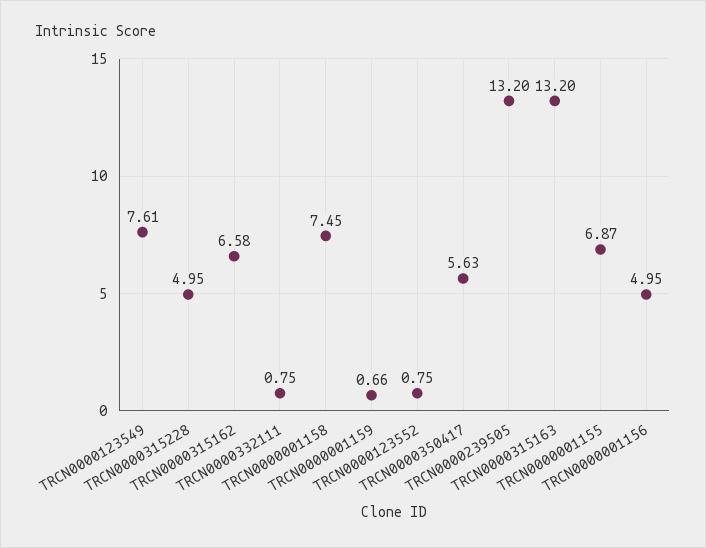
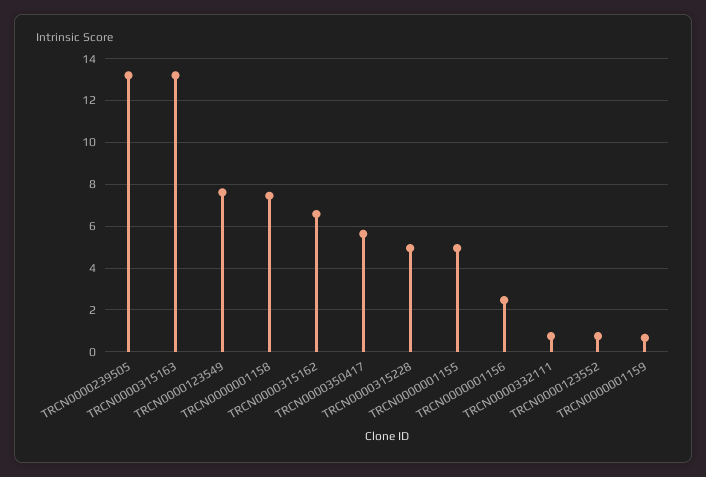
TRCN0000001155: 6.87 -> 5
TRCN0000001156: 4.95 -> 2.5

